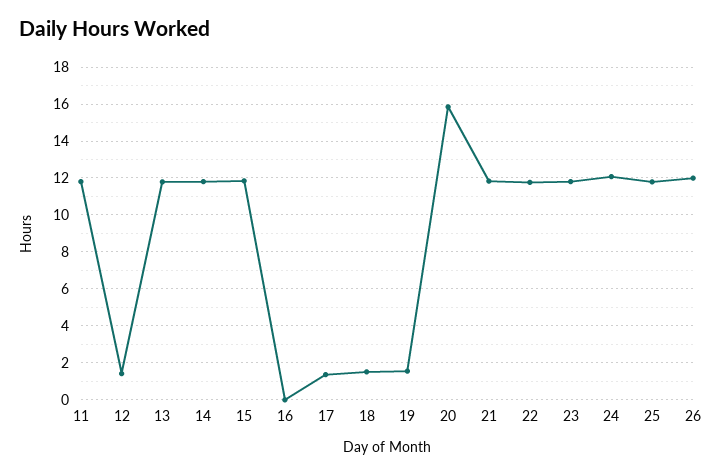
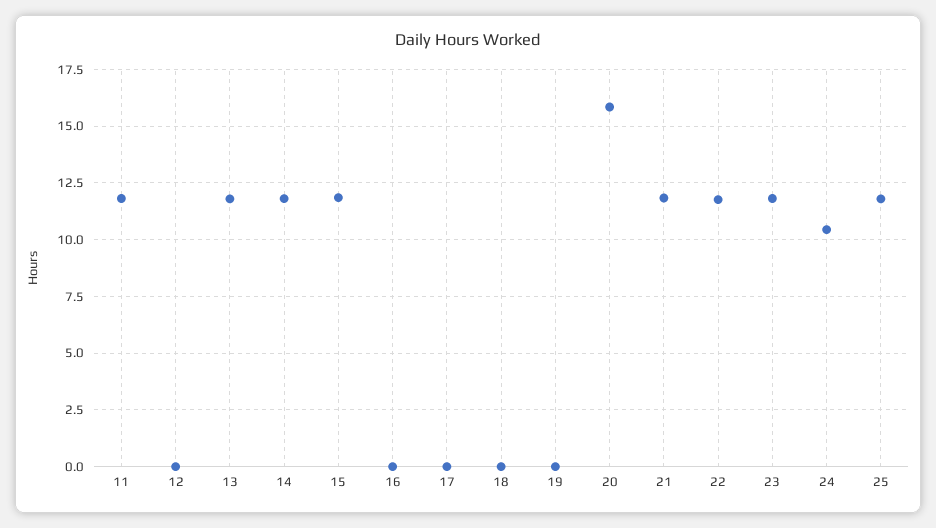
12: 1.5 -> 0
17: 1.5 -> 0
18: 1.5 -> 0
19: 1.5 -> 0
24: 12 -> 10.5
26: 12 -> none

